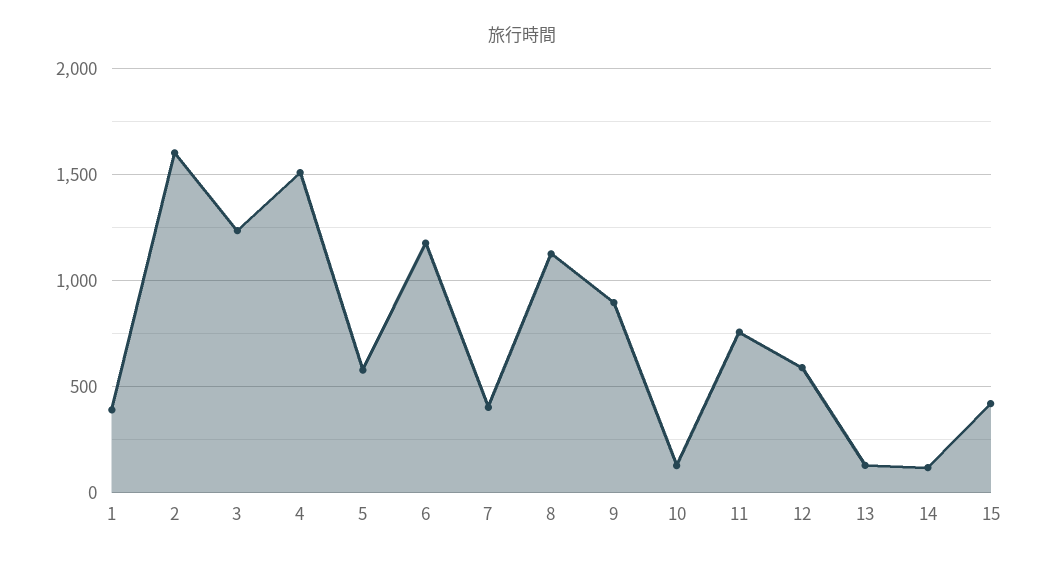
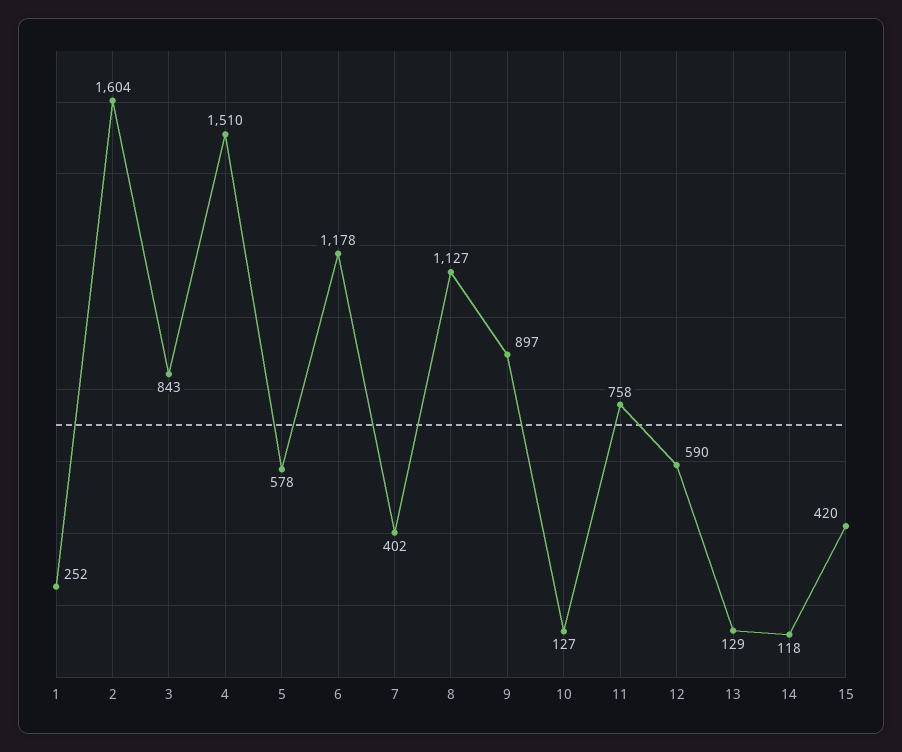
1: 400 -> 252
3: 1250 -> 843

